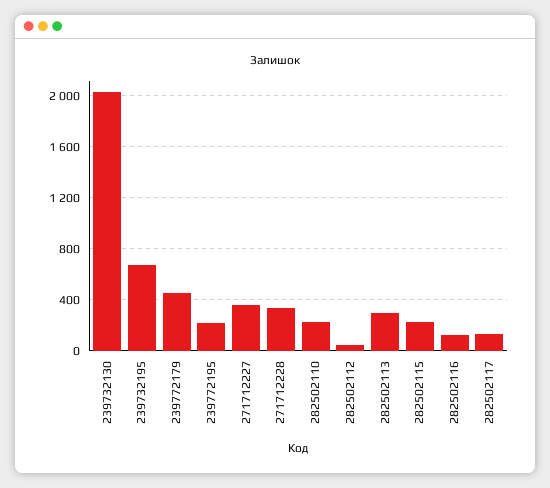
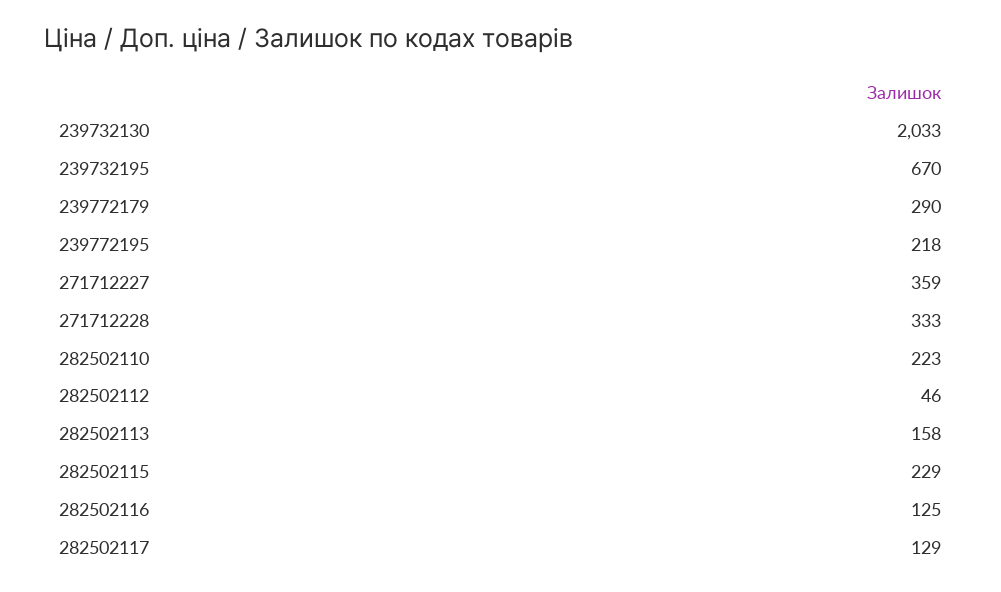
239772179: 450 -> 290
282502113: 300 -> 158

